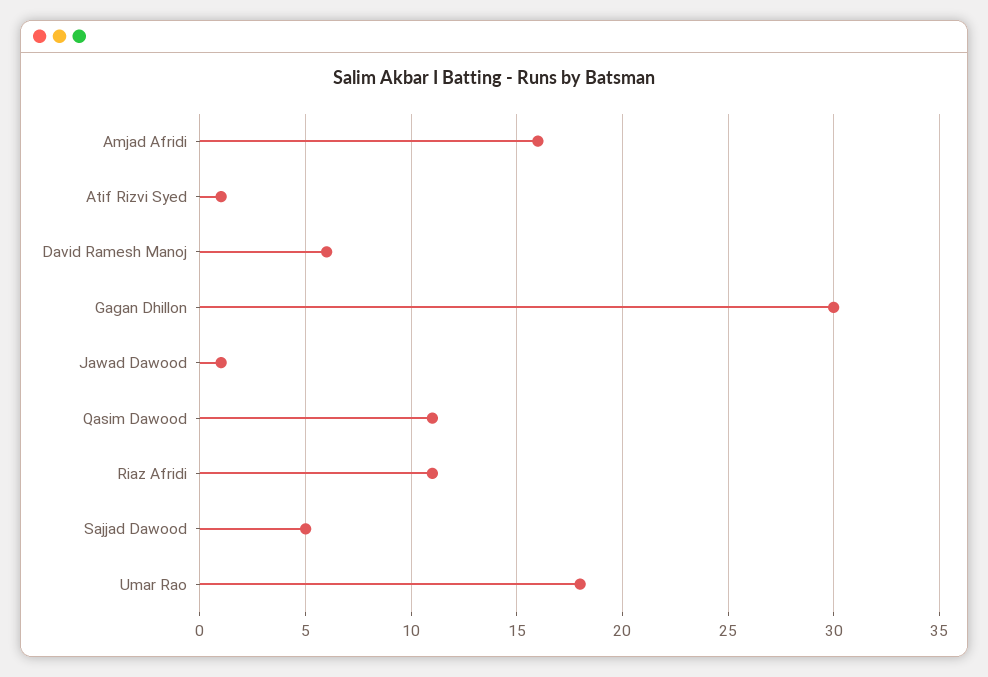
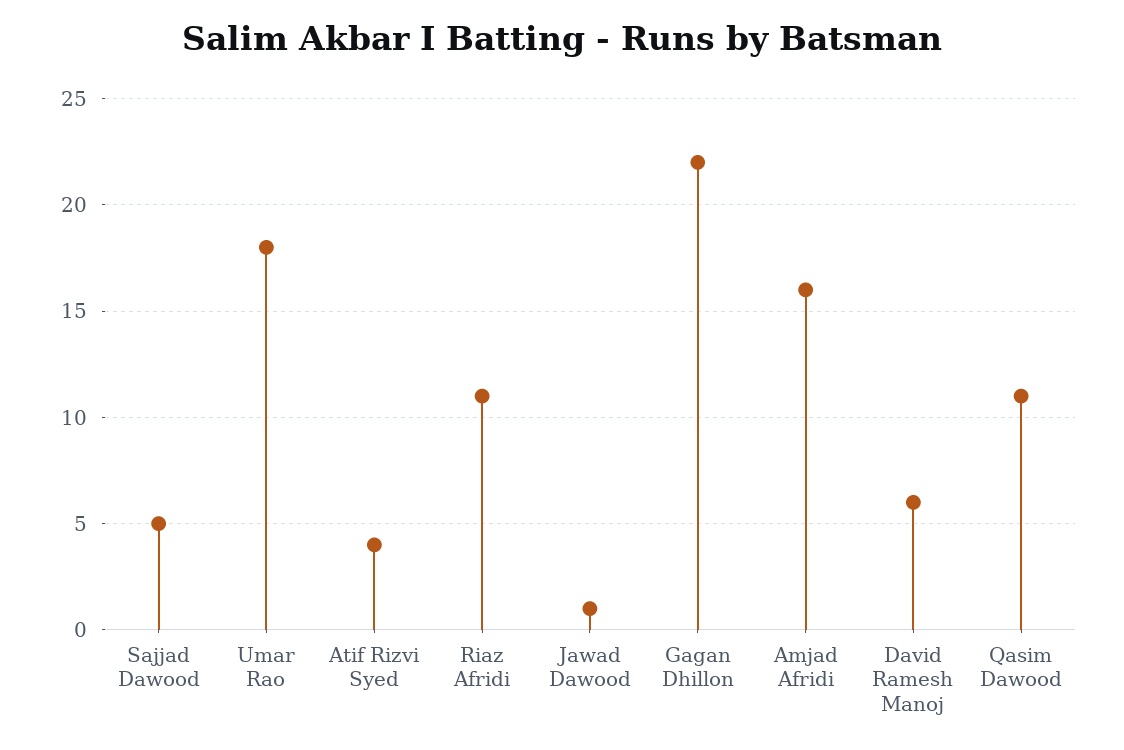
Atif Rizvi Syed: 1 -> 4
Gagan Dhillon: 30 -> 22

